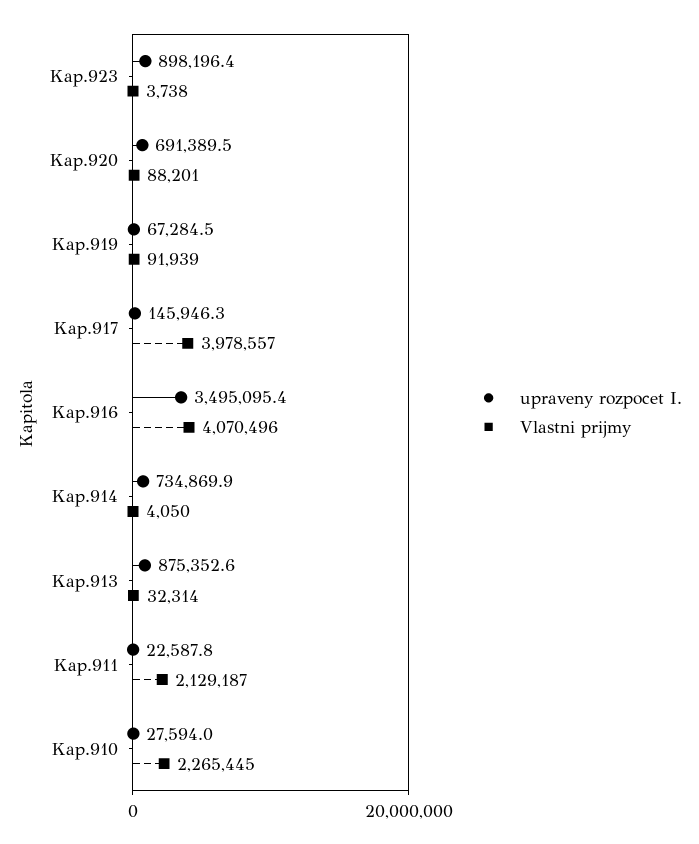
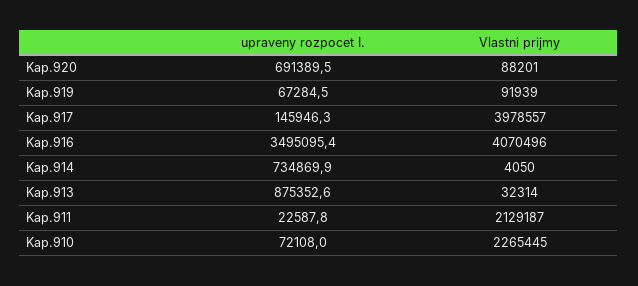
upraveny rozpocet I., Kap.923: 898196.4 -> none
Vlastni prijmy, Kap.923: 3738 -> none
upraveny rozpocet I., Kap.910: 27594 -> 72108

